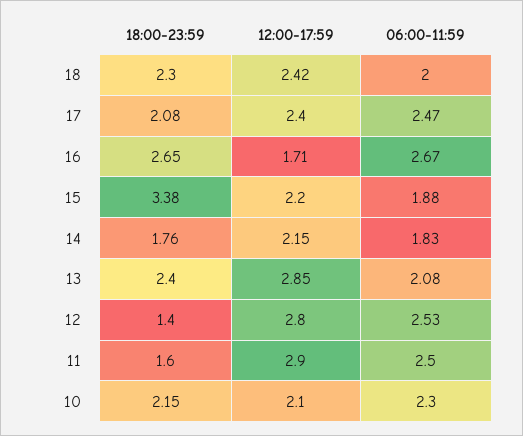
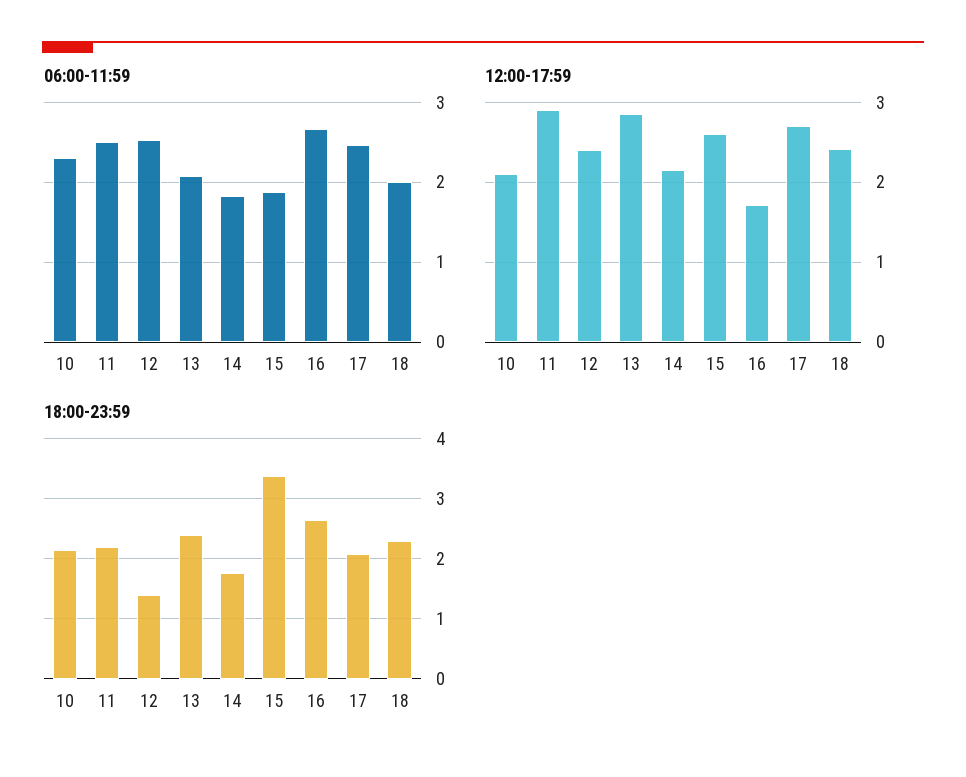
12:00-17:59, 17: 2.4 -> 2.7
12:00-17:59, 15: 2.2 -> 2.6
12:00-17:59, 12: 2.8 -> 2.4
18:00-23:59, 11: 1.6 -> 2.2

